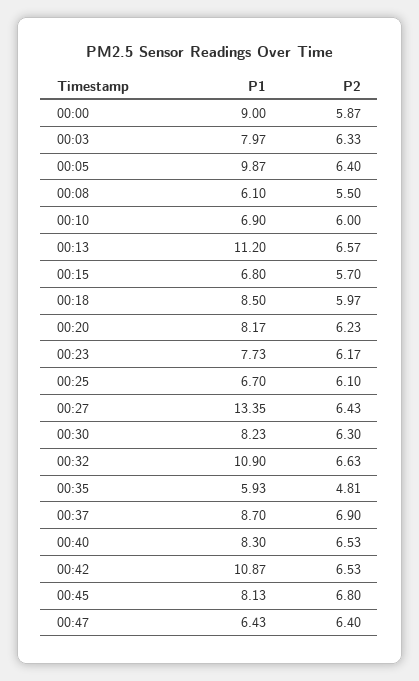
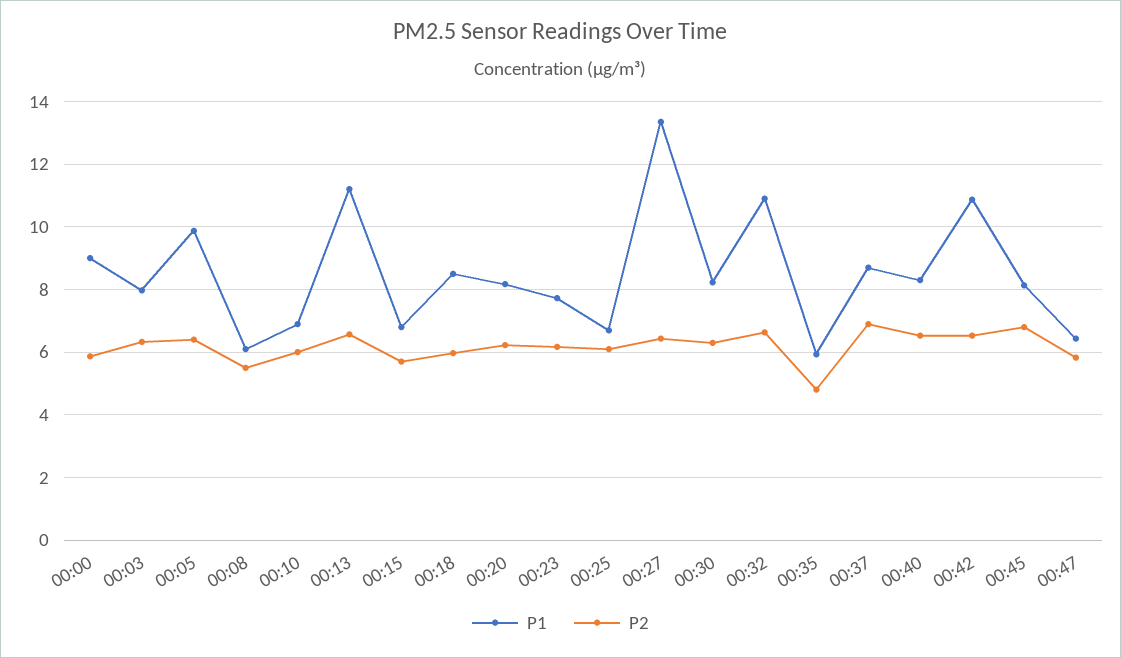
P2, 00:47: 6.4 -> 5.8

